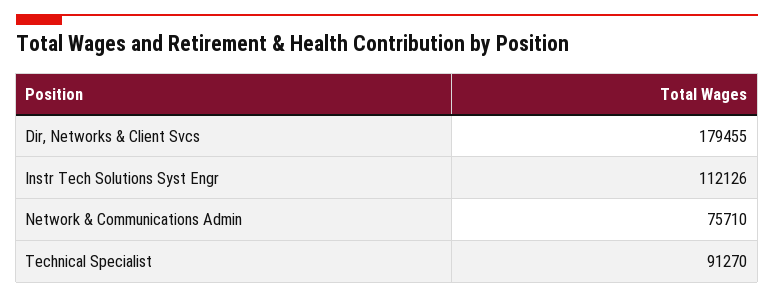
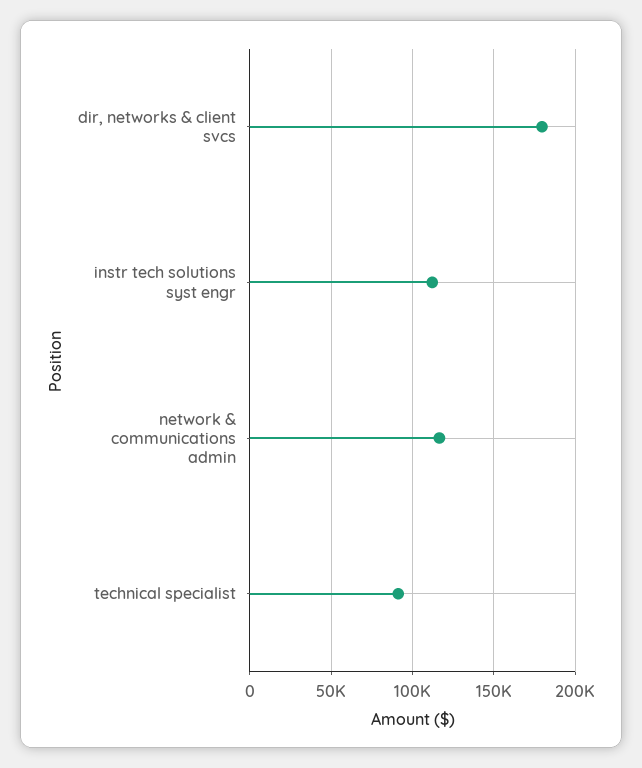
Network & Communications Admin: 75710 -> 115000

